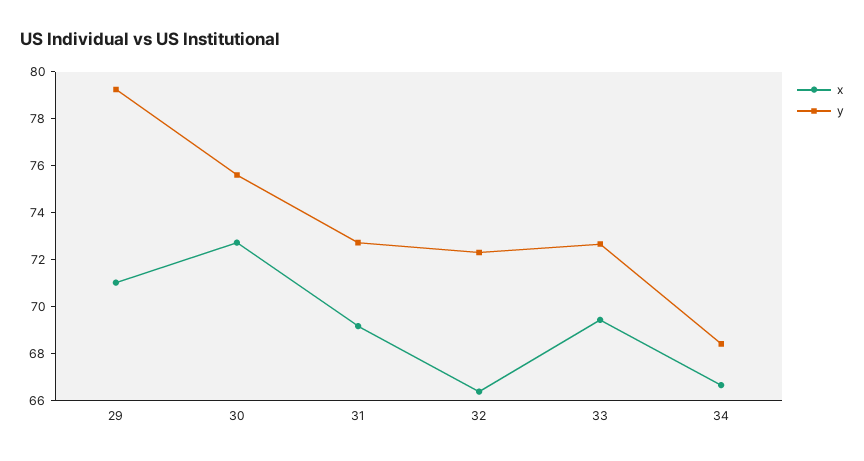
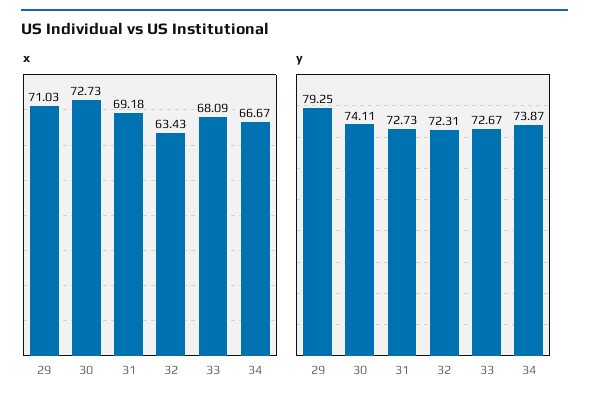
y, 30: 75.5 -> 74.11
x, 32: 66.5 -> 63.43
x, 33: 69.5 -> 68.09
y, 34: 68.5 -> 73.87

